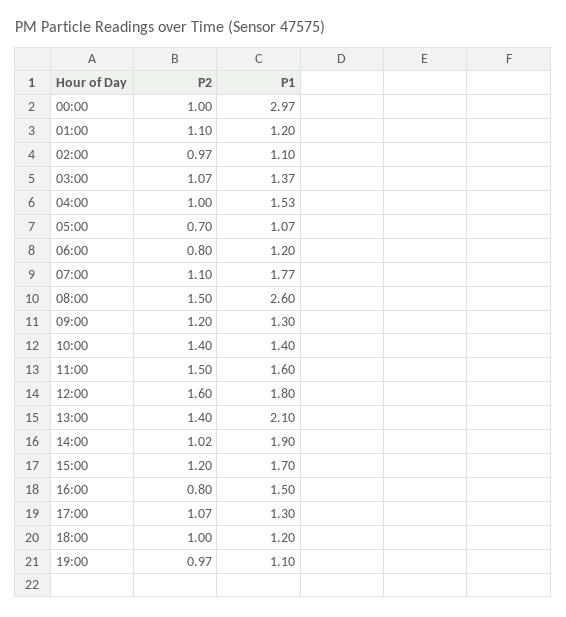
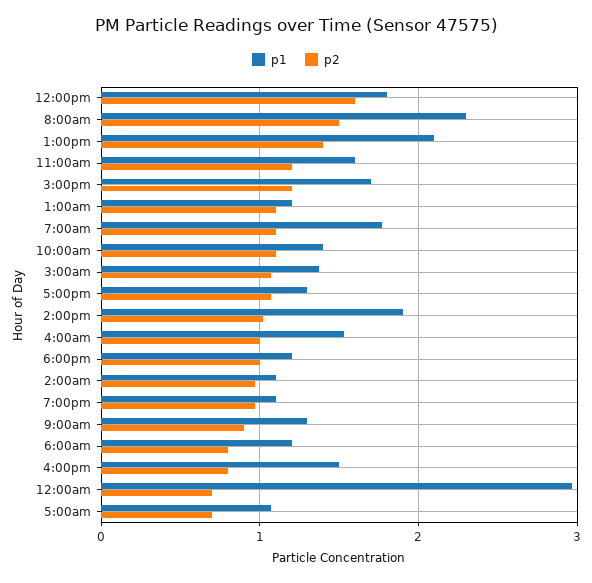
P2, 00:00: 1 -> 0.7
P1, 08:00: 2.6 -> 2.3
P2, 09:00: 1.2 -> 0.9
P2, 10:00: 1.4 -> 1.1
P2, 11:00: 1.5 -> 1.2

